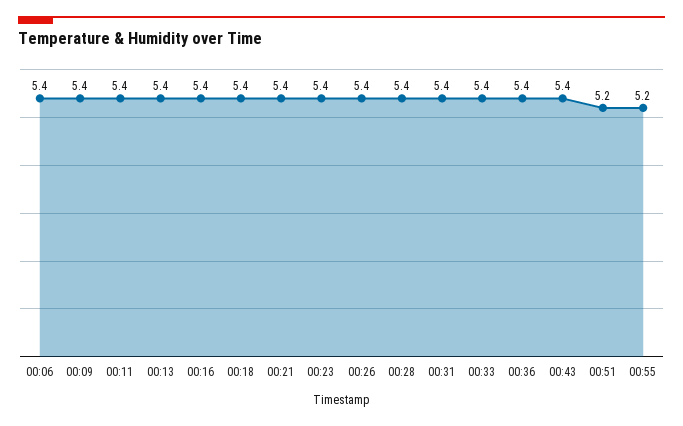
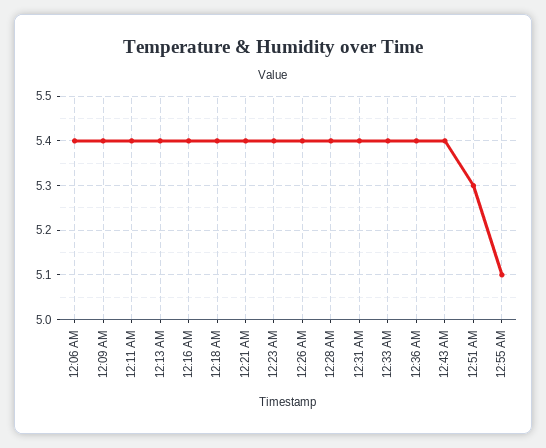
00:51: 5.2 -> 5.3
00:55: 5.2 -> 5.1

